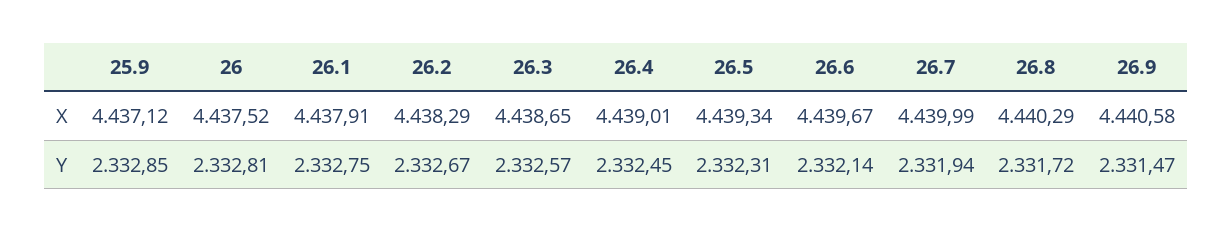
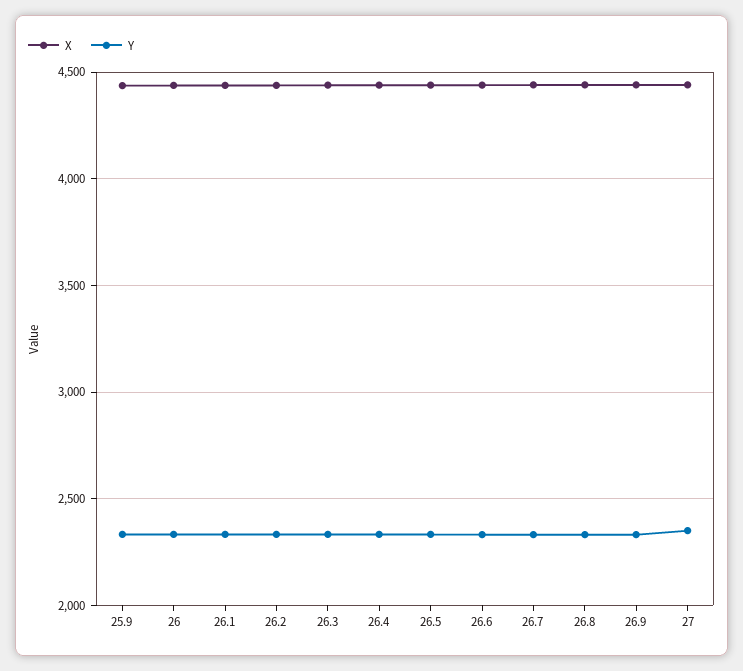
X, 27: none -> 4450
Y, 27: none -> 2350

